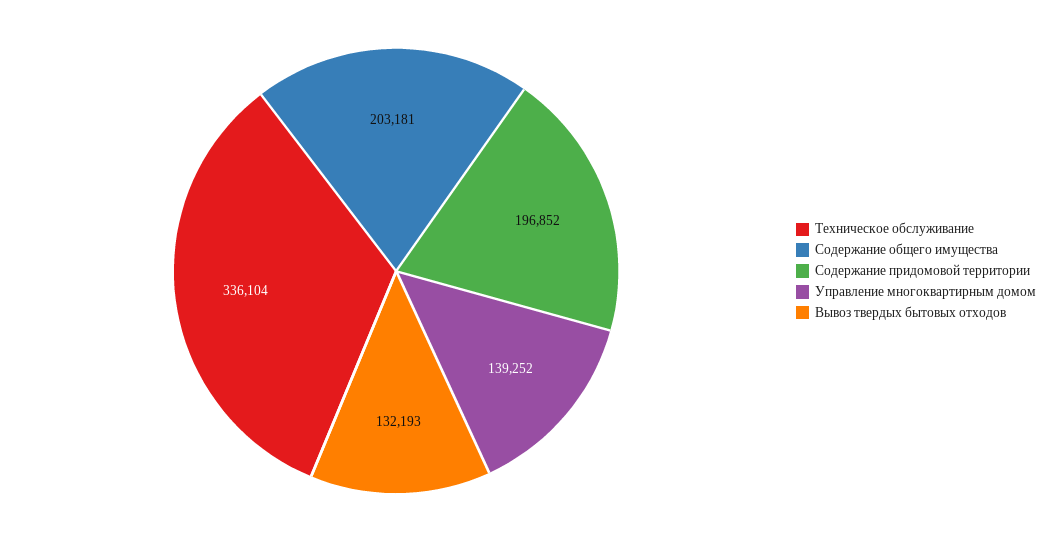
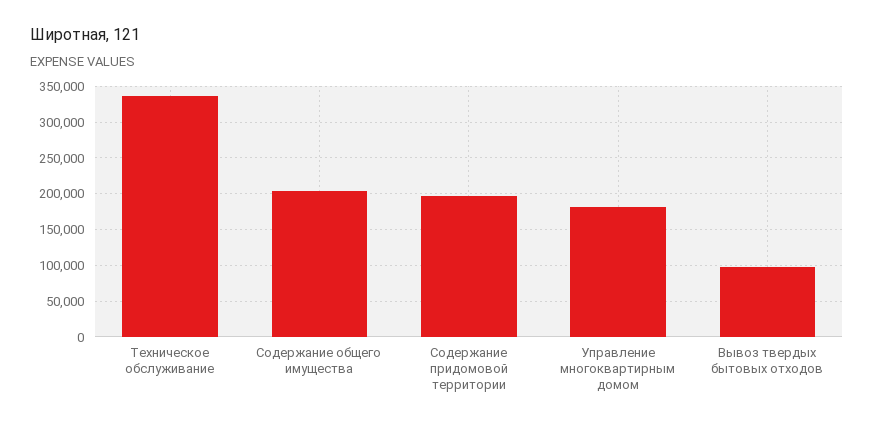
Управление многоквартирным домом: 139252 -> 180000
Вывоз твердых бытовых отходов: 132193 -> 100000

